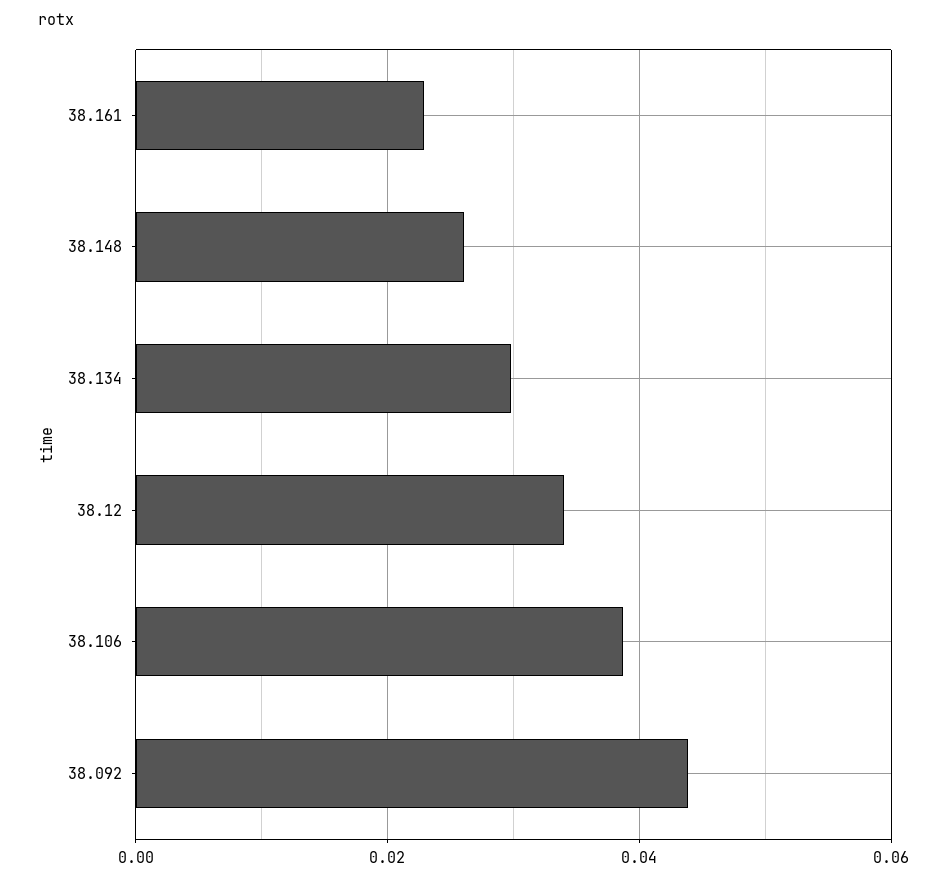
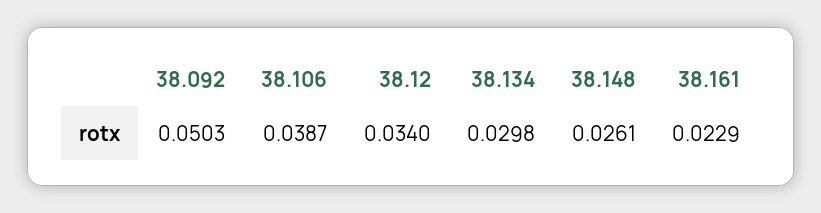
38.092: 0.044 -> 0.0503

